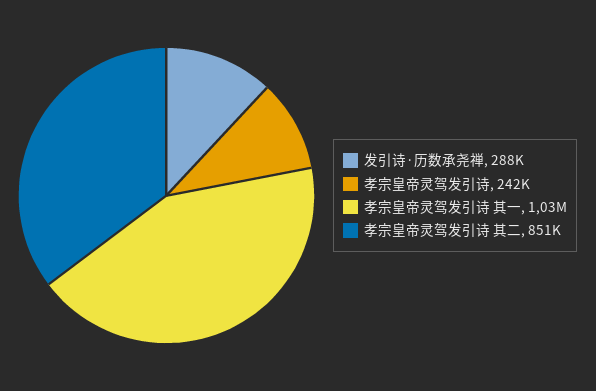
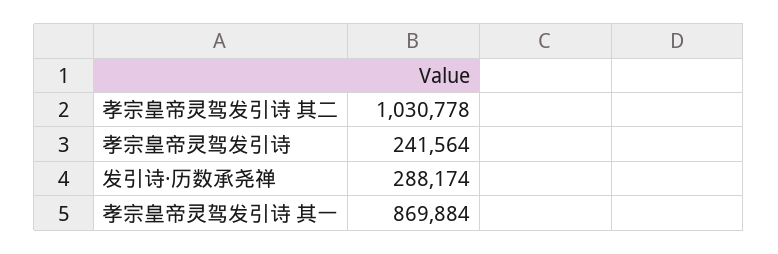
孝宗皇帝灵驾发引诗 其一: 1030000 -> 869884
孝宗皇帝灵驾发引诗 其二: 851000 -> 1030778

